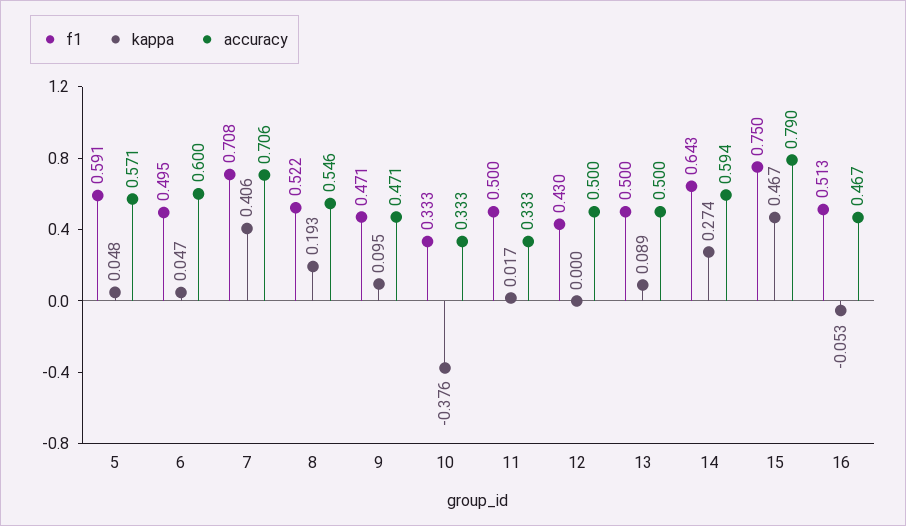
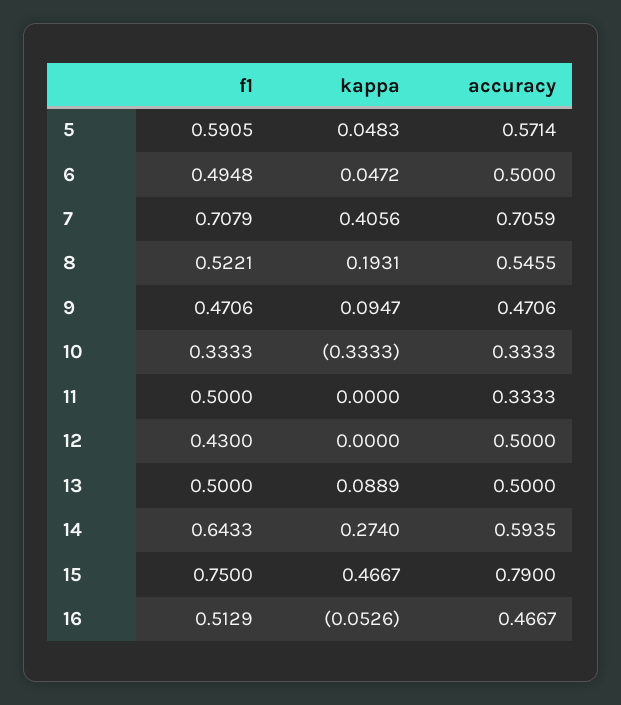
accuracy, 6: 0.6 -> 0.5
kappa, 10: -0.376 -> -0.3333
kappa, 11: 0.017 -> 0

